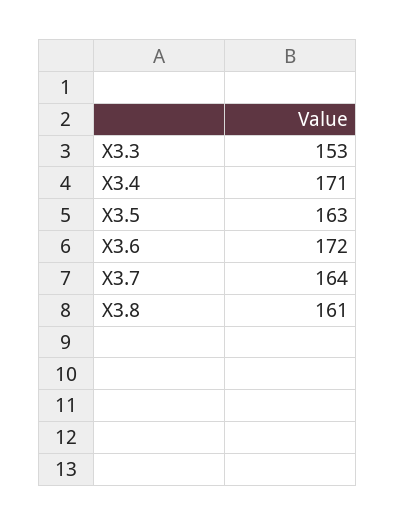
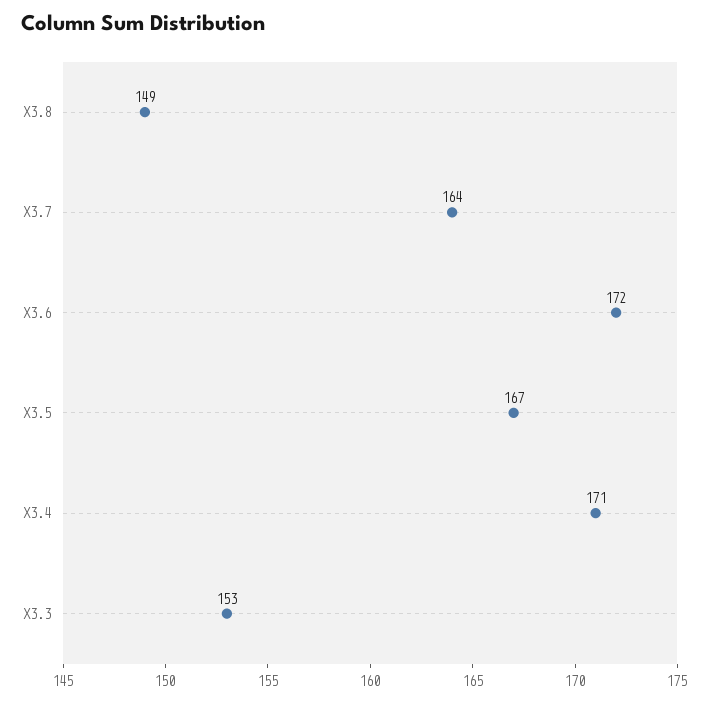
X3.5: 163 -> 167
X3.8: 161 -> 149

